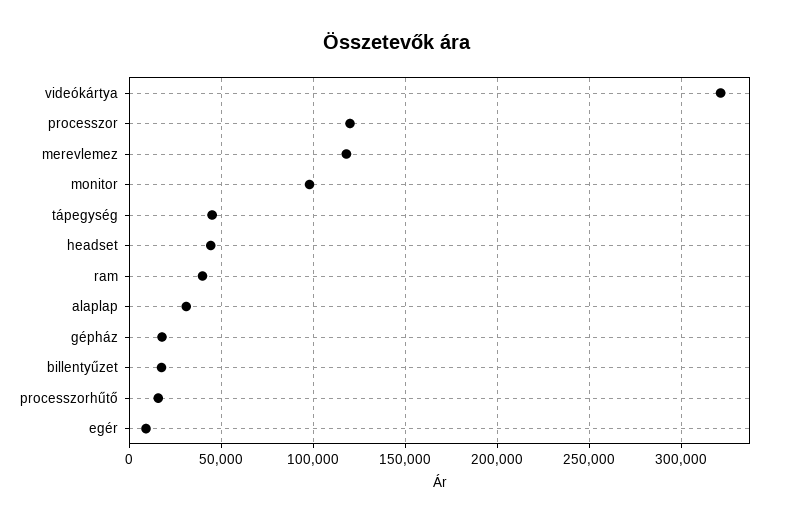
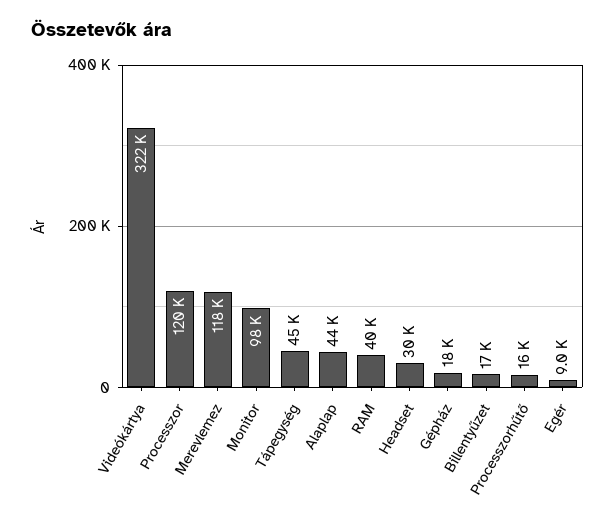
headset: 45000 -> 30000
alaplap: 30000 -> 44000

